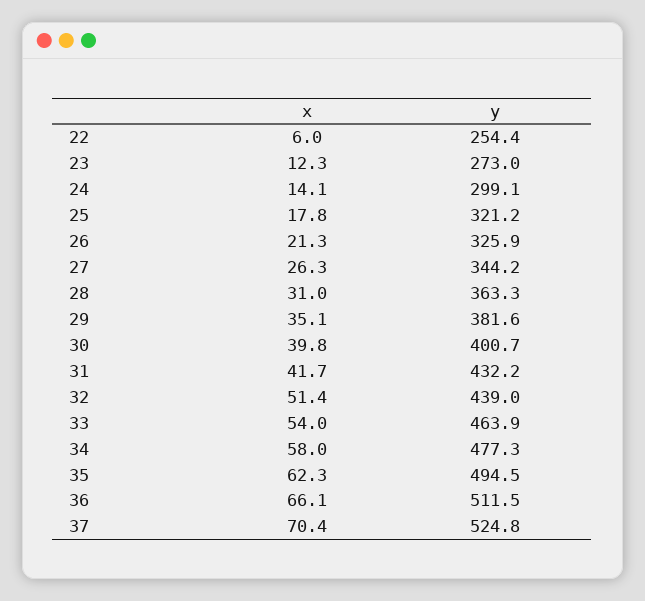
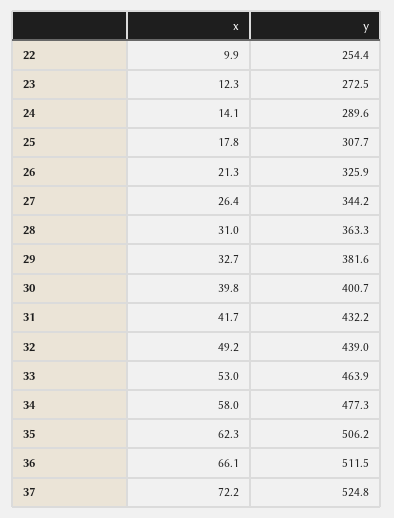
x, 22: 6 -> 9.9
y, 23: 273 -> 272.5
y, 24: 299.1 -> 289.6
y, 25: 321.2 -> 307.7
x, 27: 26.3 -> 26.4
x, 29: 35.1 -> 32.7
x, 32: 51.4 -> 49.2
x, 33: 54 -> 53
y, 35: 494.5 -> 506.2
x, 37: 70.4 -> 72.2

